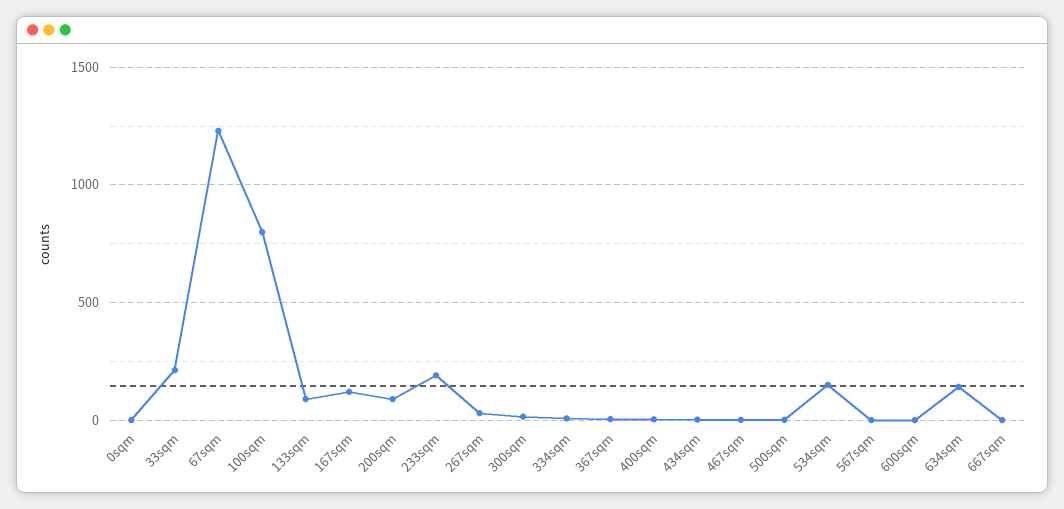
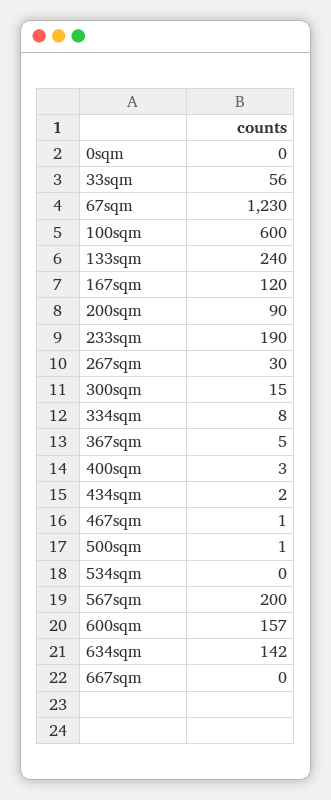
33sqm: 200 -> 56
100sqm: 800 -> 600
133sqm: 100 -> 240
534sqm: 150 -> 0
567sqm: 0 -> 200
600sqm: 0 -> 157

